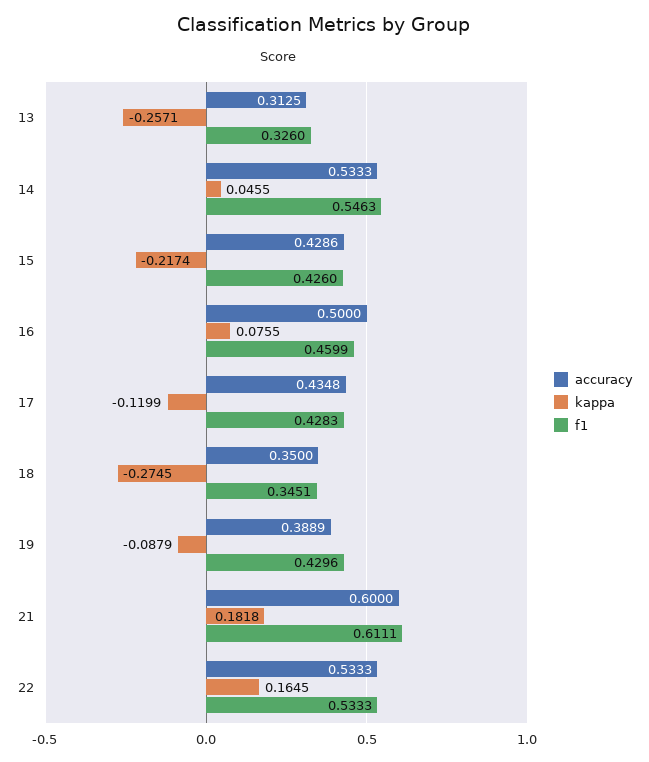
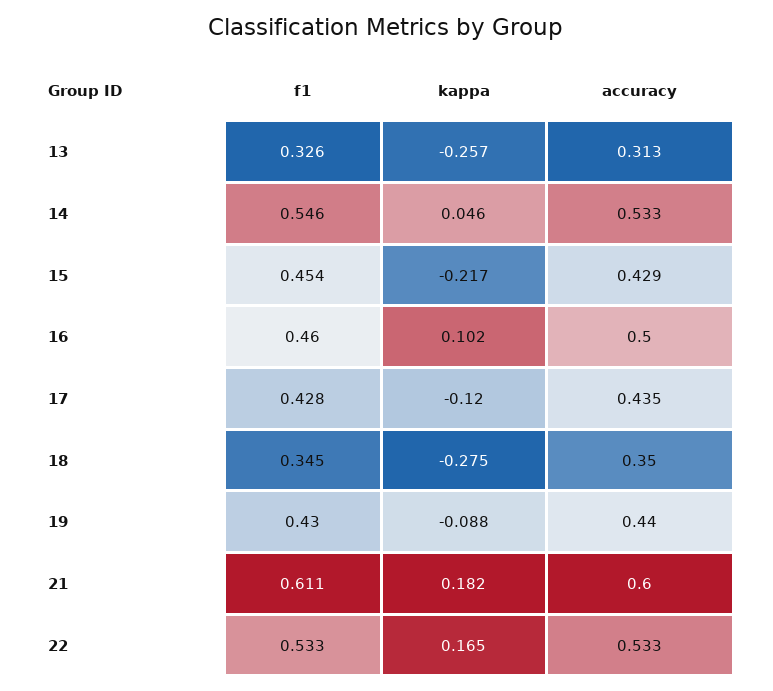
f1, 15: 0.426 -> 0.454
kappa, 16: 0.0755 -> 0.102
accuracy, 19: 0.3889 -> 0.44

